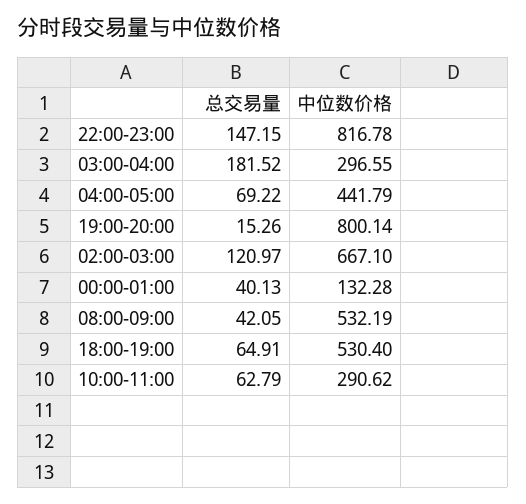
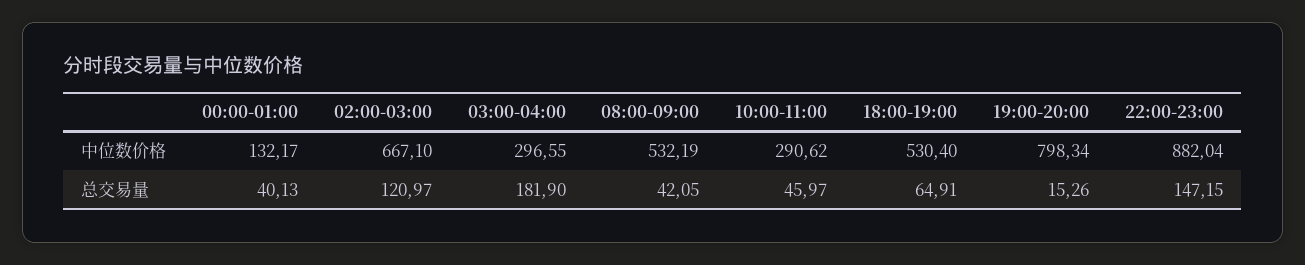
中位数价格, 22:00-23:00: 816.78 -> 882.04
总交易量, 03:00-04:00: 181.52 -> 181.9
总交易量, 04:00-05:00: 69.22 -> none
中位数价格, 04:00-05:00: 441.79 -> none
中位数价格, 19:00-20:00: 800.14 -> 798.34
中位数价格, 00:00-01:00: 132.28 -> 132.17
总交易量, 10:00-11:00: 62.79 -> 45.97

